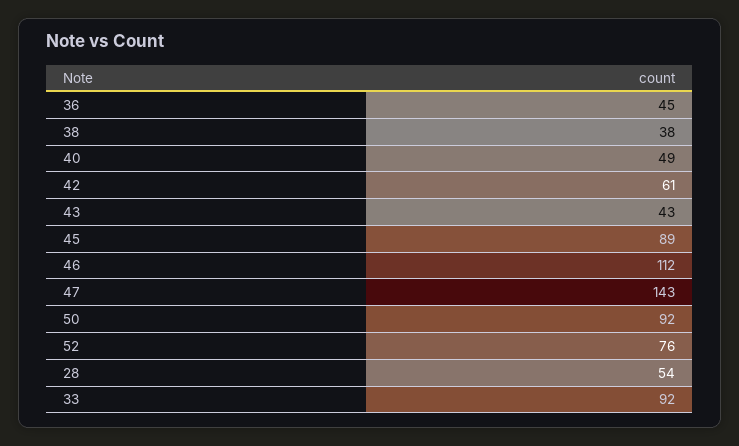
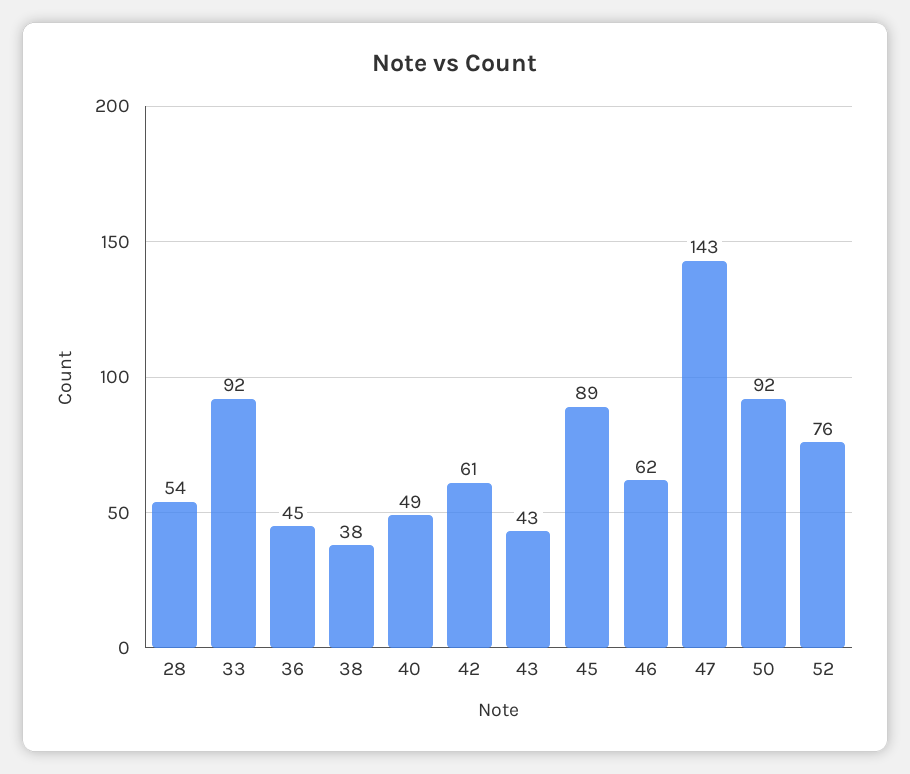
46: 112 -> 62

